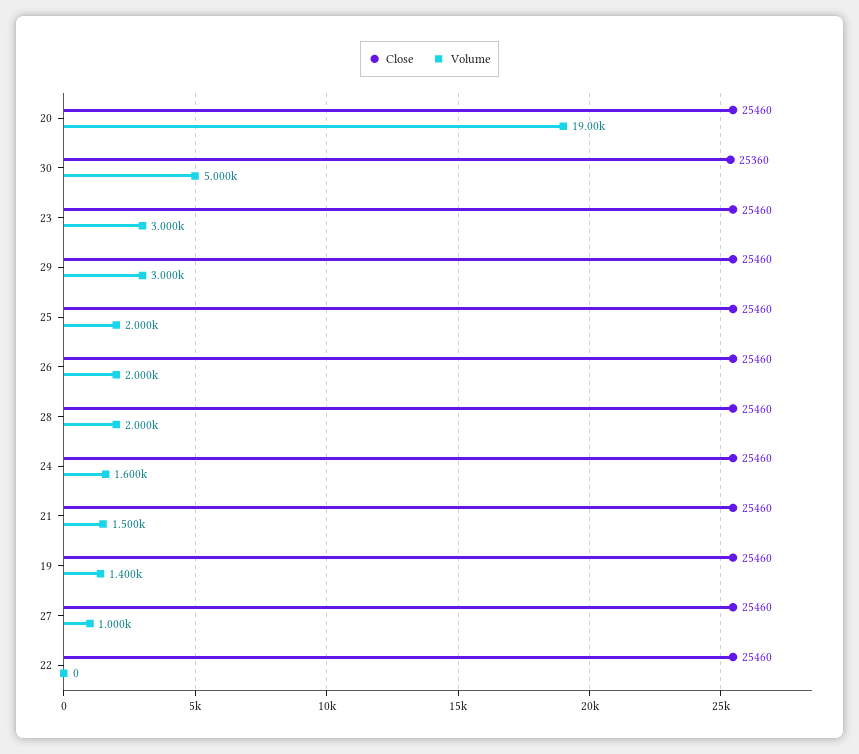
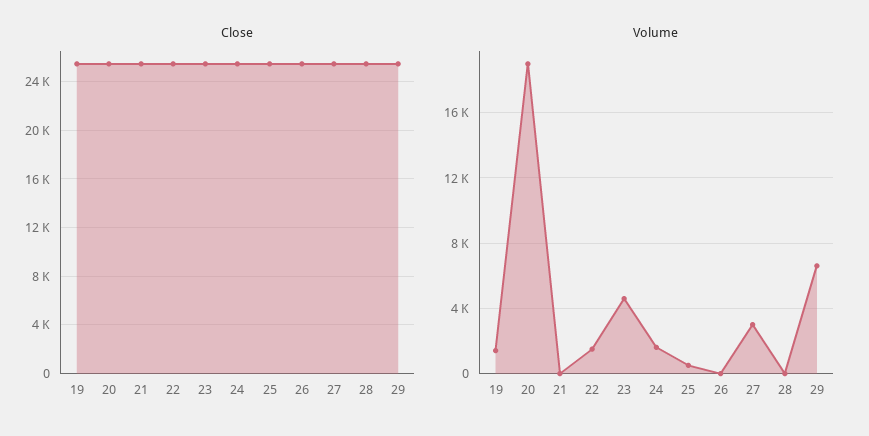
Close, 30: 25360 -> none
Volume, 30: 5000 -> none
Volume, 23: 3000 -> 4500
Volume, 29: 3000 -> 6500
Volume, 25: 2000 -> 500
Volume, 26: 2000 -> 0
Volume, 28: 2000 -> 0
Volume, 21: 1500 -> 0
Volume, 27: 1000 -> 3000
Volume, 22: 0 -> 1500

